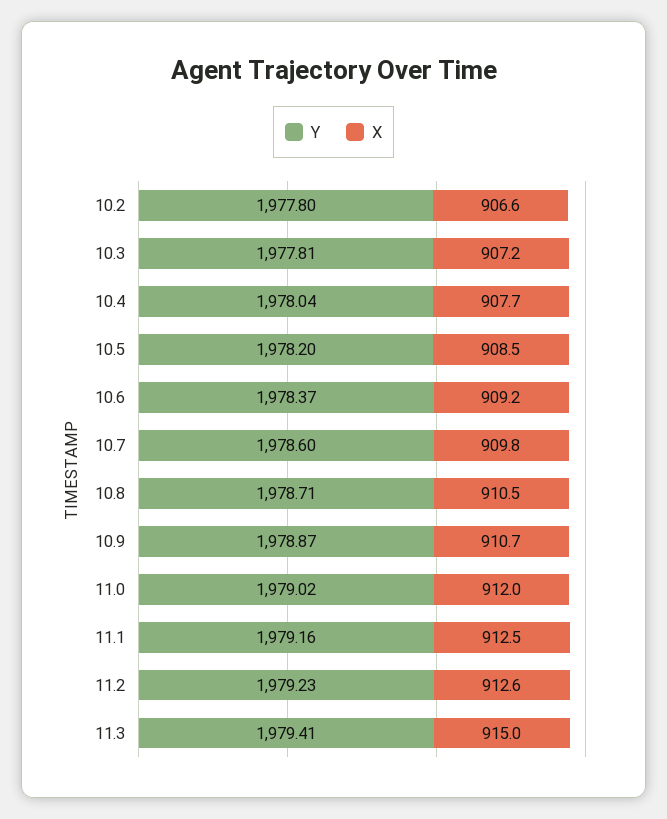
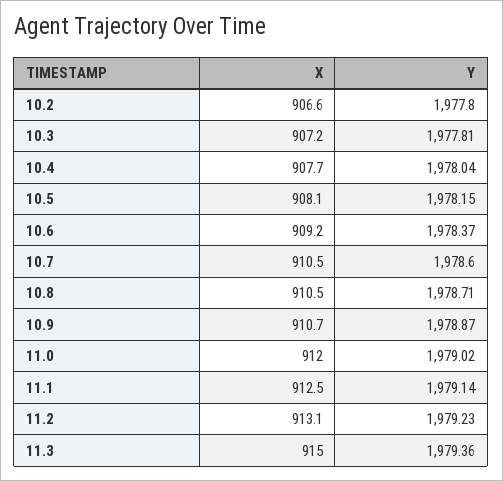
Y, 10.5: 1978.2 -> 1978.15
X, 10.5: 908.5 -> 908.1
X, 10.7: 909.8 -> 910.5
Y, 11.1: 1979.16 -> 1979.14
X, 11.2: 912.6 -> 913.1
Y, 11.3: 1979.41 -> 1979.36

